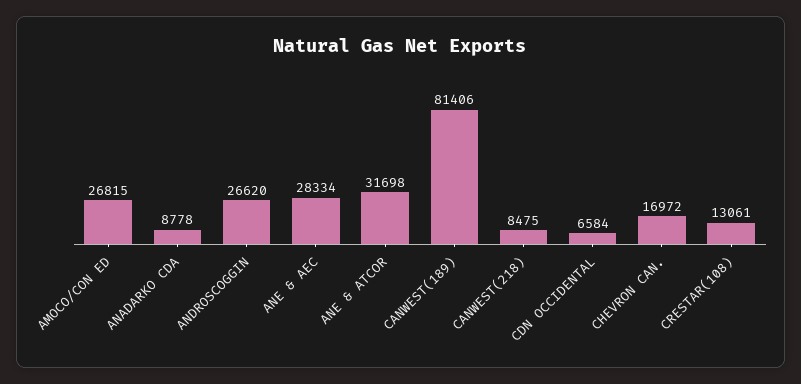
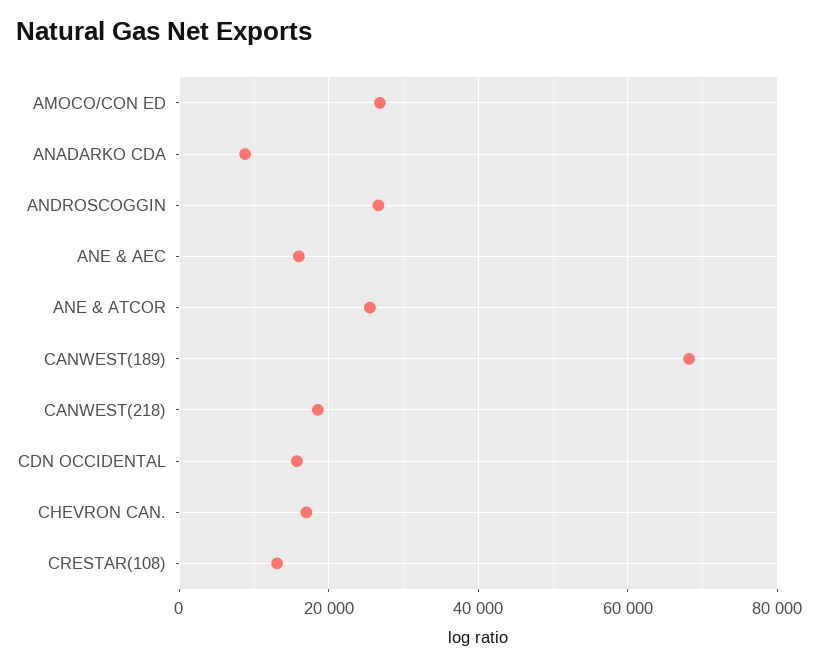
ANE & AEC: 28334 -> 16000
ANE & ATCOR: 31698 -> 26000
CANWEST(189): 81406 -> 68000
CANWEST(218): 8475 -> 18000
CDN OCCIDENTAL: 6584 -> 16000

